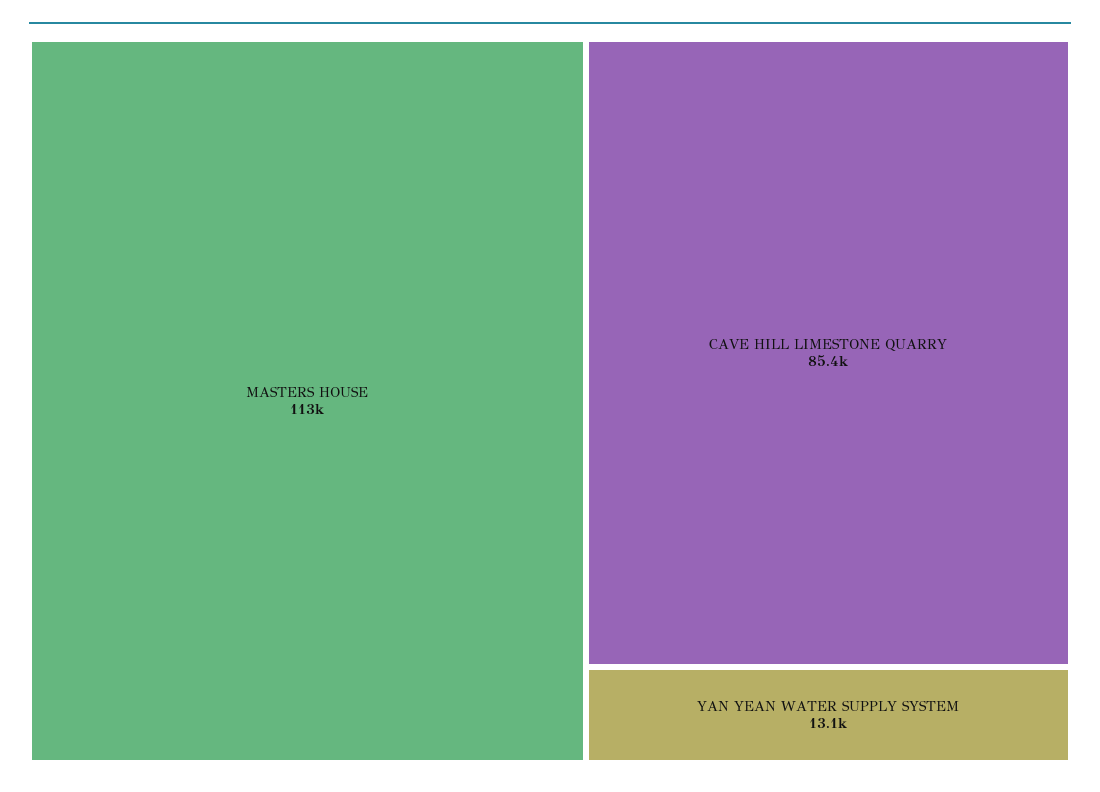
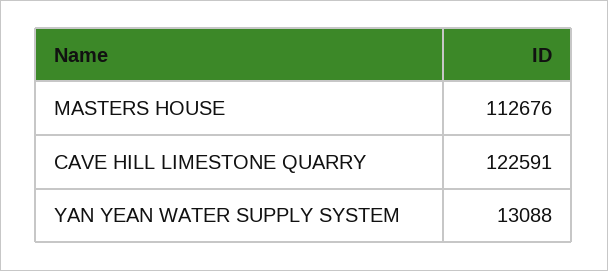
CAVE HILL LIMESTONE QUARRY: 85400 -> 122591

